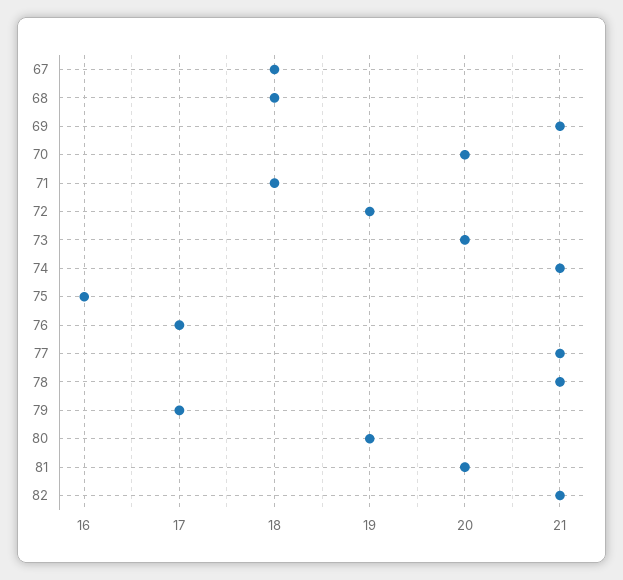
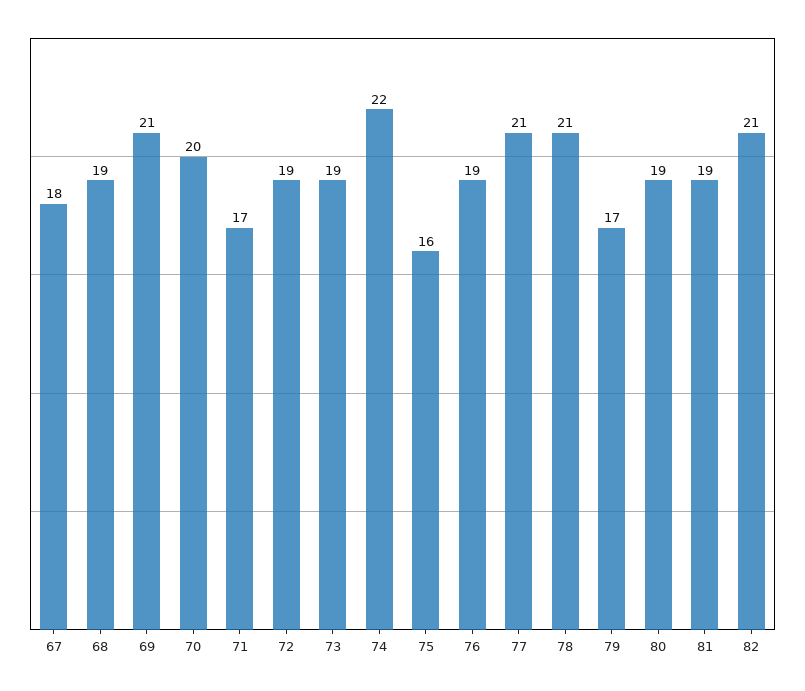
68: 18 -> 19
71: 18 -> 17
73: 20 -> 19
74: 21 -> 22
76: 17 -> 19
81: 20 -> 19

